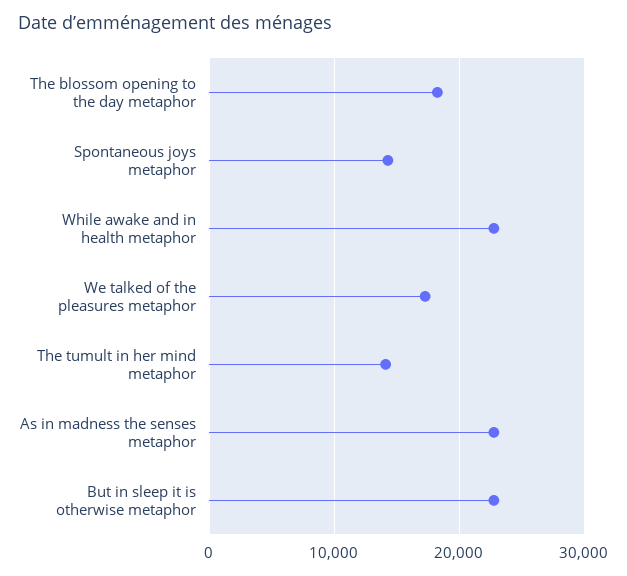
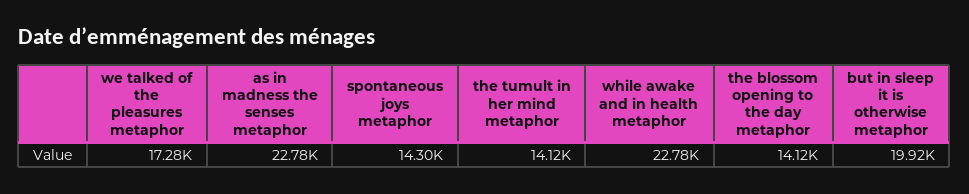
The blossom opening to the day metaphor: 18000 -> 14120
But in sleep it is otherwise metaphor: 23000 -> 19920

